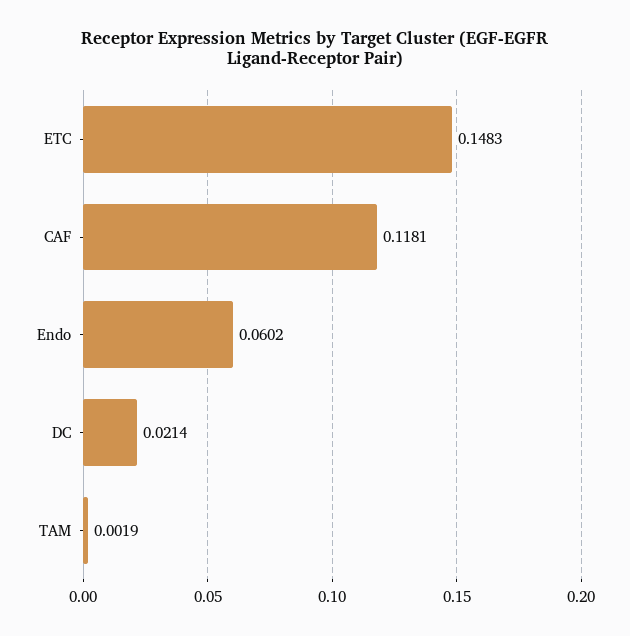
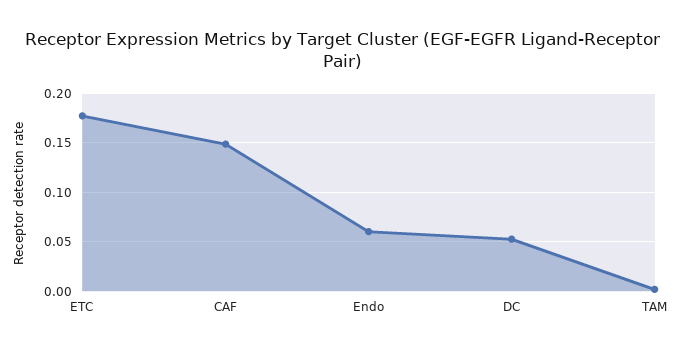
ETC: 0.1483 -> 0.18
CAF: 0.1181 -> 0.15
DC: 0.0214 -> 0.05

